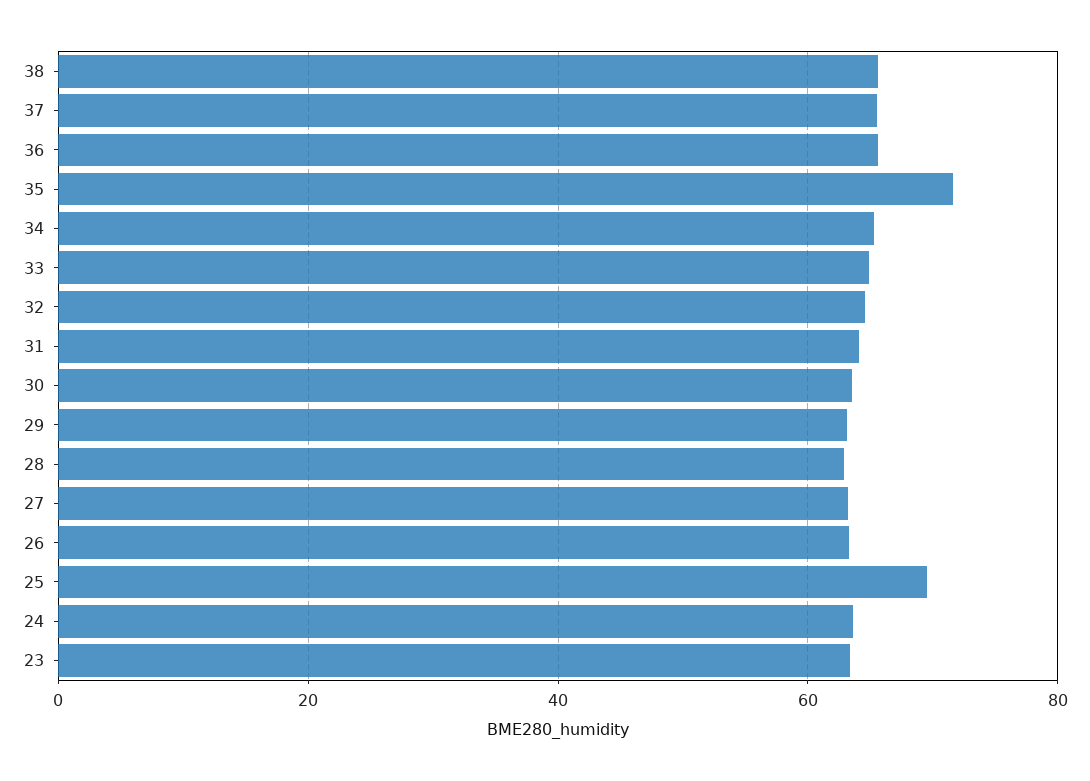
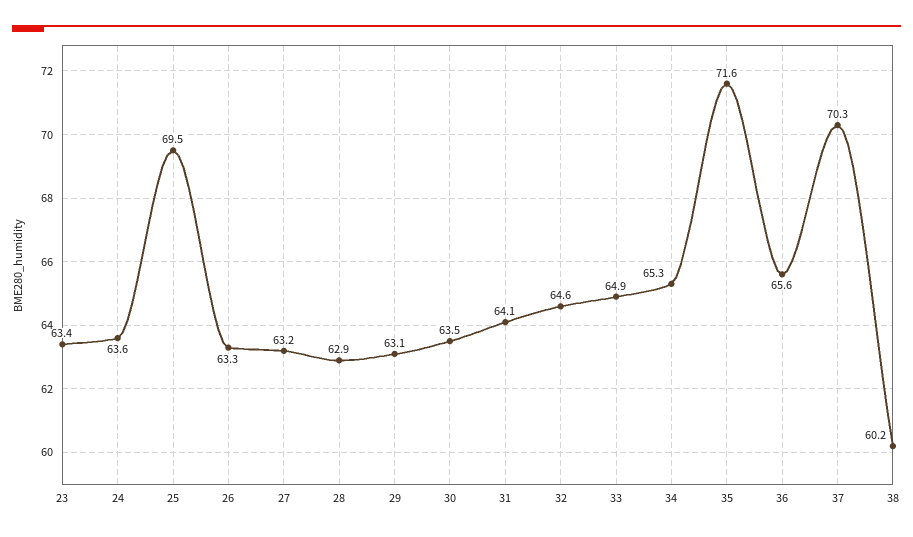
38: 66 -> 60.2
37: 66 -> 70.3

